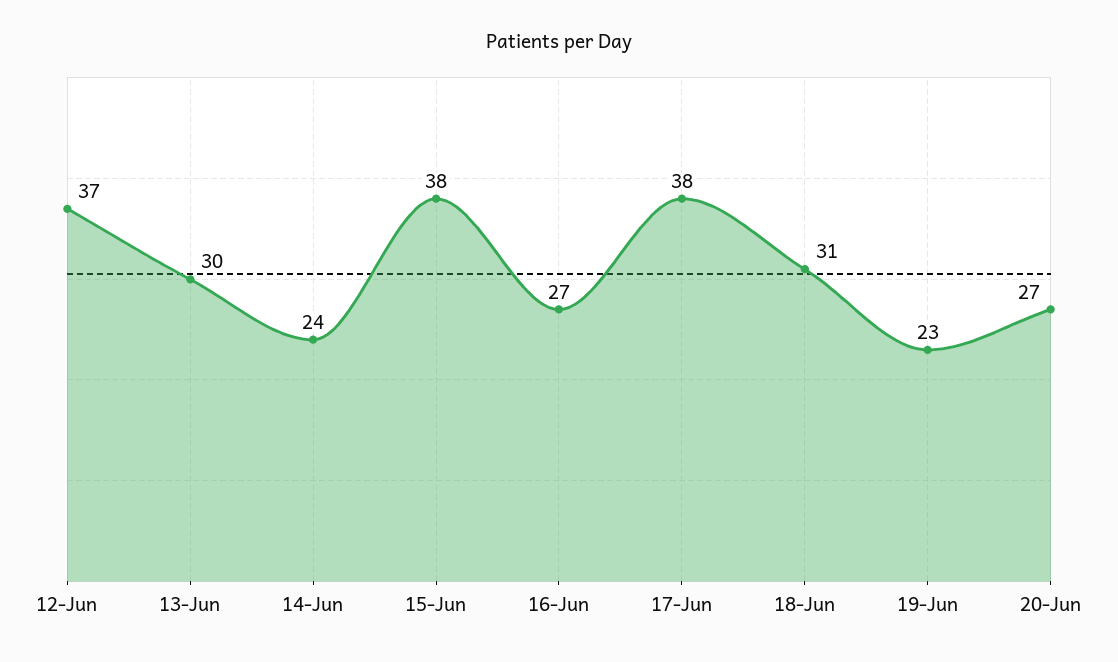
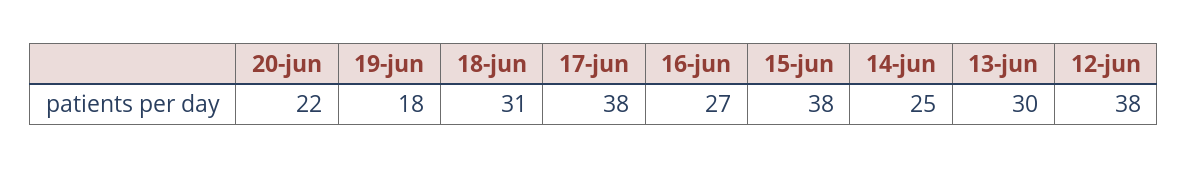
12-Jun: 37 -> 38
14-Jun: 24 -> 25
19-Jun: 23 -> 18
20-Jun: 27 -> 22

